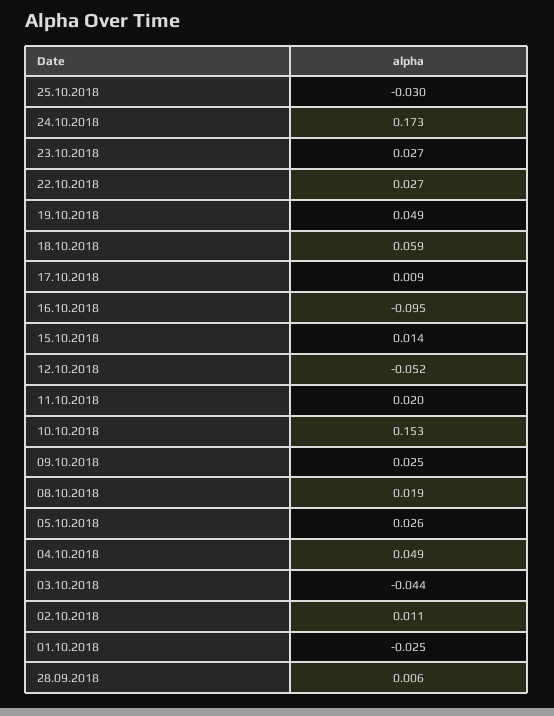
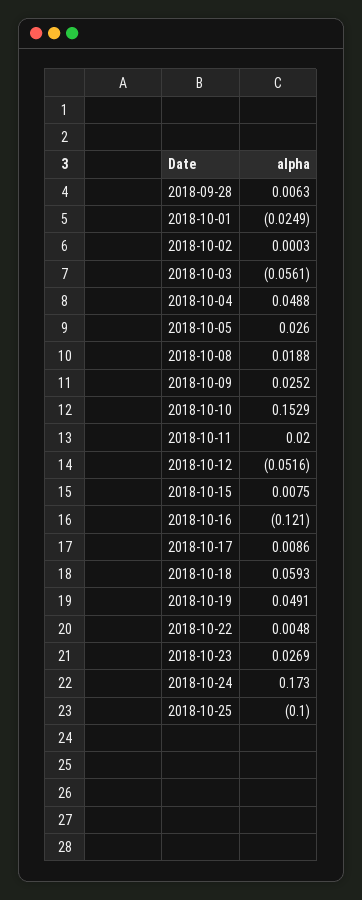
25.10.2018: -0.03 -> -0.1
22.10.2018: 0.027 -> 0.0048
16.10.2018: -0.095 -> -0.121
15.10.2018: 0.014 -> 0.0075
03.10.2018: -0.044 -> -0.0561
02.10.2018: 0.011 -> 0.0003

